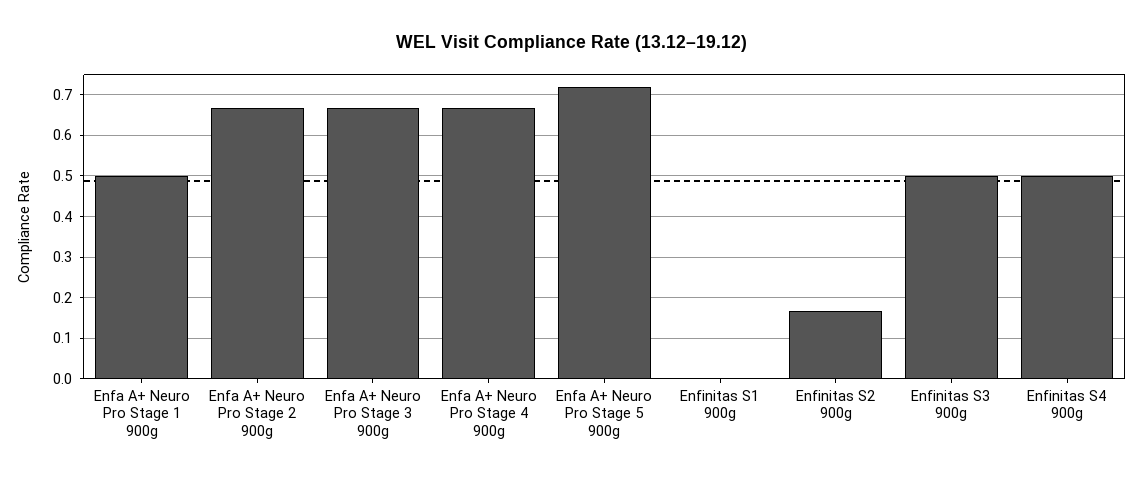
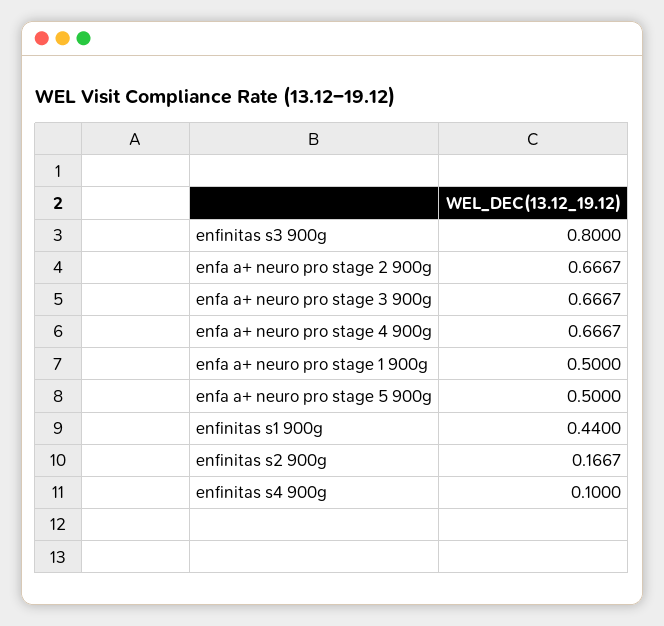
Enfa A+ Neuro Pro Stage 5 900g: 0.72 -> 0.5
Enfinitas S1 900g: 0 -> 0.44
Enfinitas S3 900g: 0.5 -> 0.8
Enfinitas S4 900g: 0.5 -> 0.1

